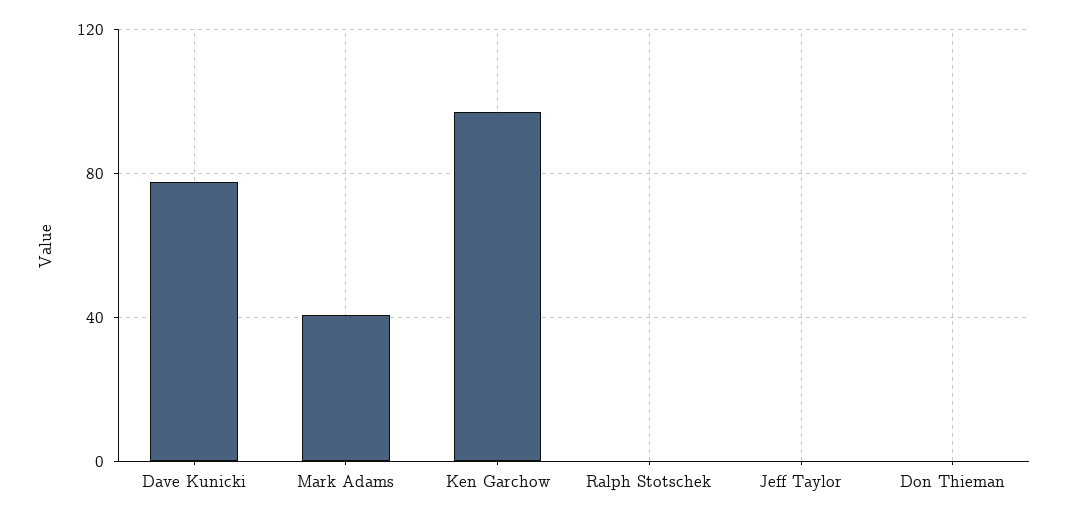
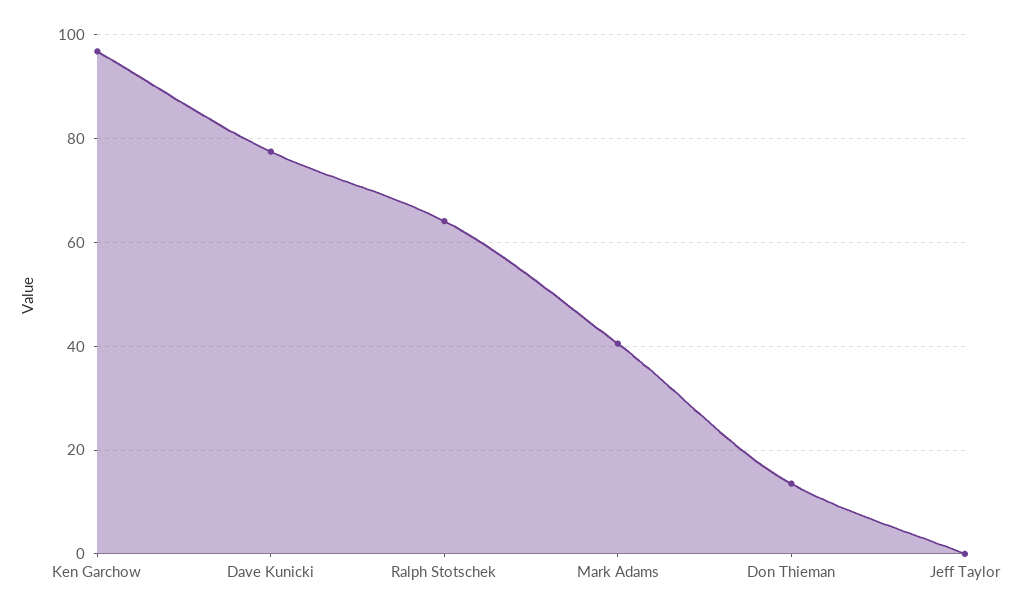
Ralph Stotschek: 0 -> 64
Don Thieman: 0 -> 14

